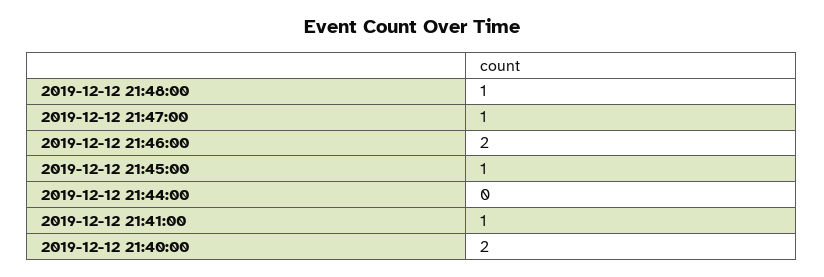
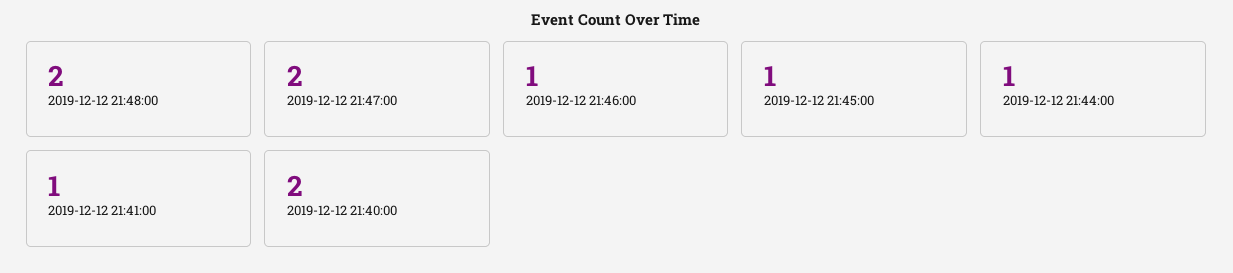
2019-12-12 21:48:00: 1 -> 2
2019-12-12 21:47:00: 1 -> 2
2019-12-12 21:46:00: 2 -> 1
2019-12-12 21:44:00: 0 -> 1

